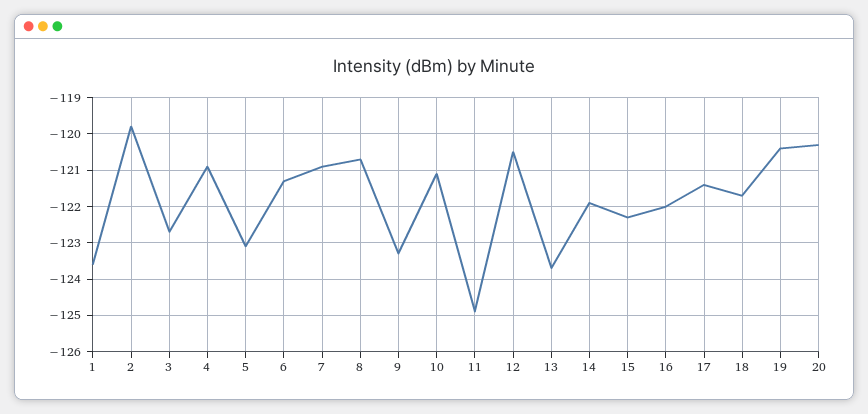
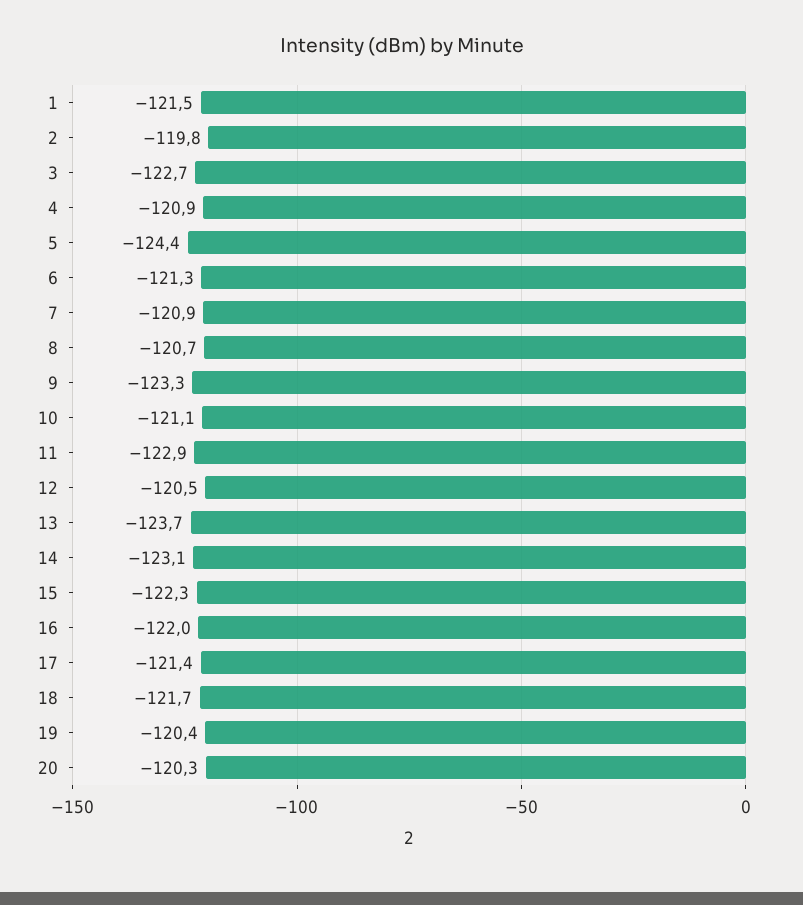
1: -123.5 -> -121.5
5: -123 -> -124.4
11: -125 -> -122.9
14: -122 -> -123.1

